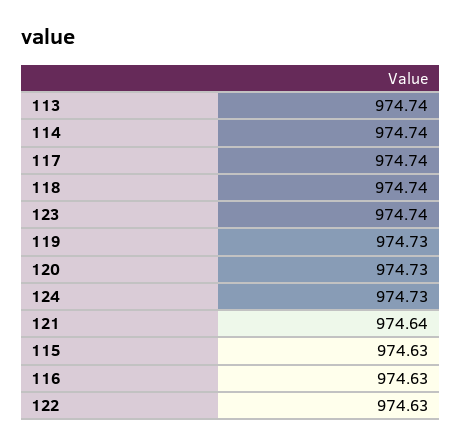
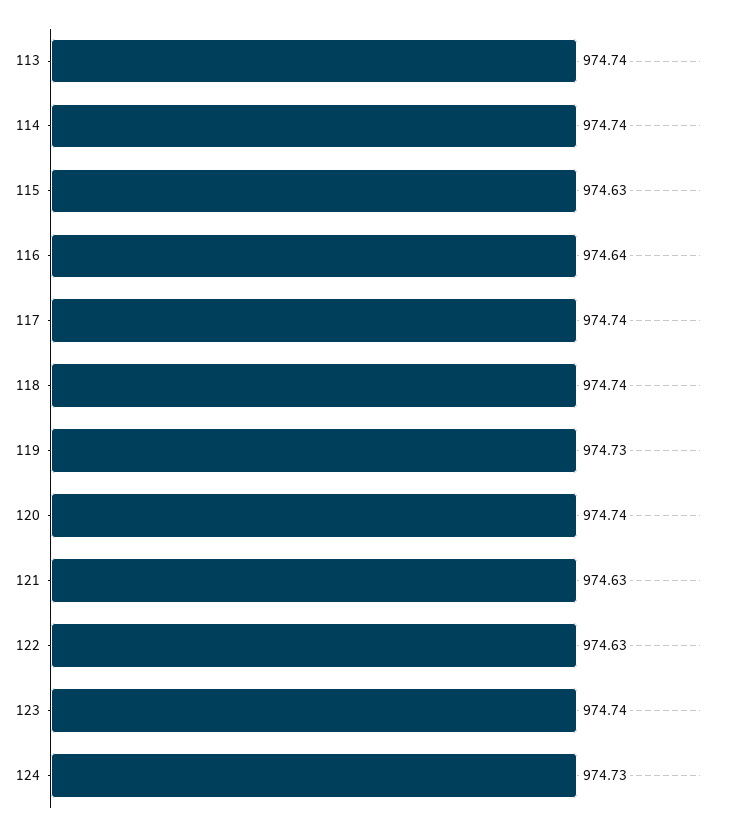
120: 974.73 -> 974.74
121: 974.64 -> 974.63
116: 974.63 -> 974.64

